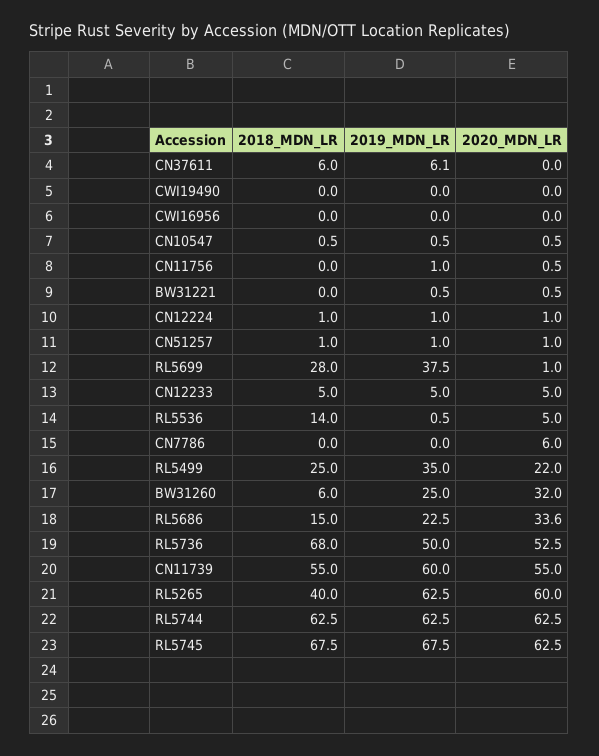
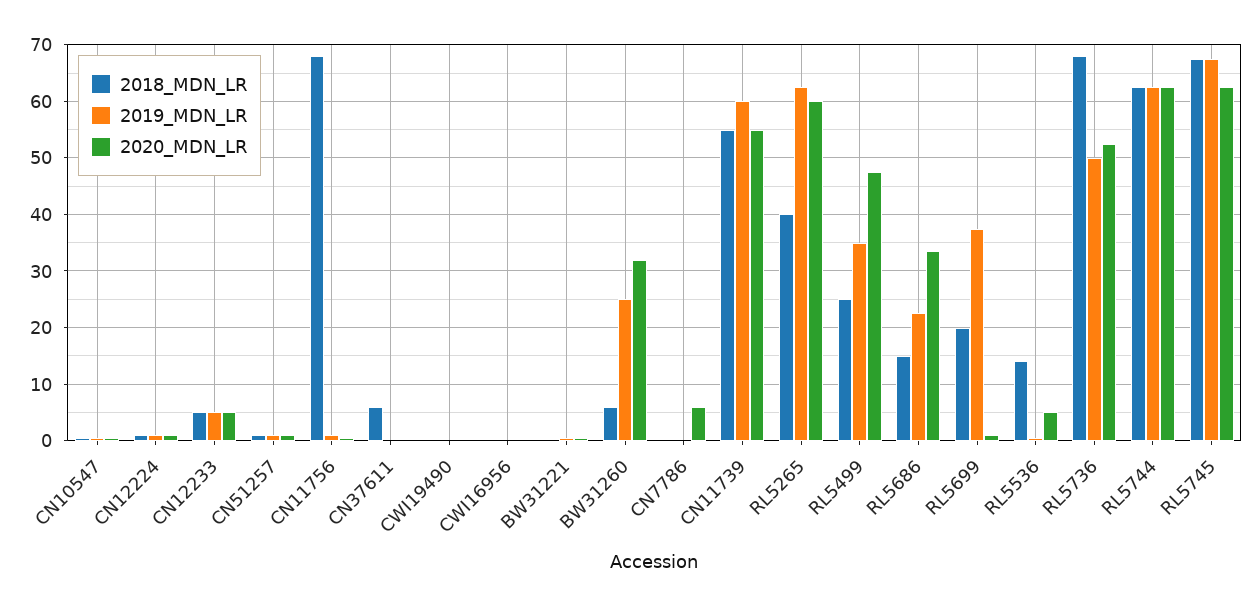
2019_MDN_LR, CN37611: 6.1 -> 0
2018_MDN_LR, CN11756: 0 -> 68
2018_MDN_LR, RL5699: 28 -> 20
2020_MDN_LR, RL5499: 22 -> 48

